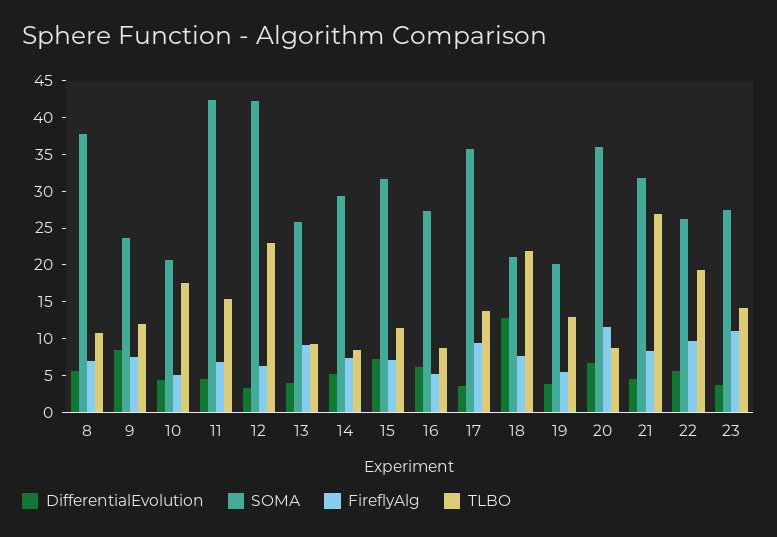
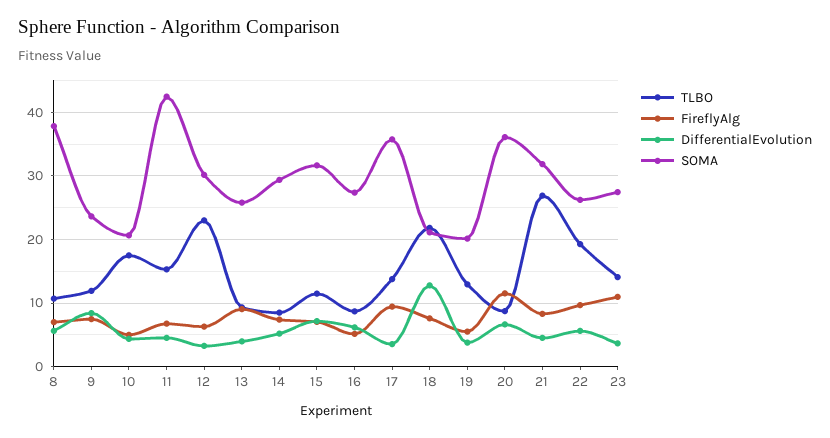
SOMA, 12: 42.5 -> 30

